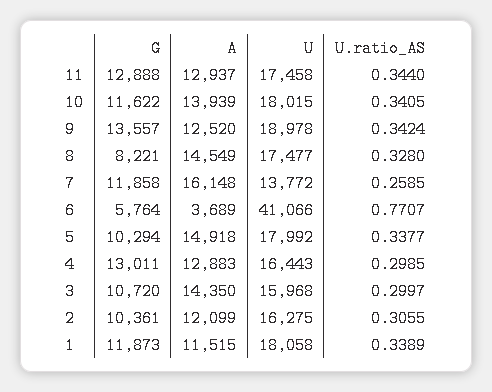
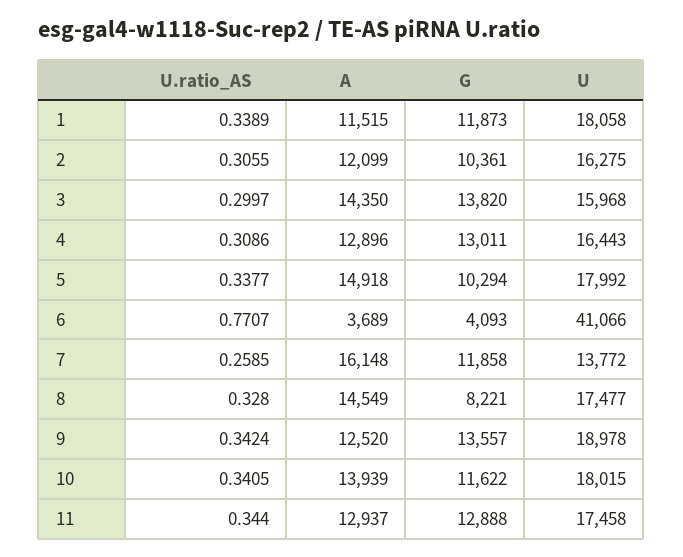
G, 6: 5764 -> 4093
A, 4: 12883 -> 12896
U.ratio_AS, 4: 0.2985 -> 0.3086
G, 3: 10720 -> 13820

